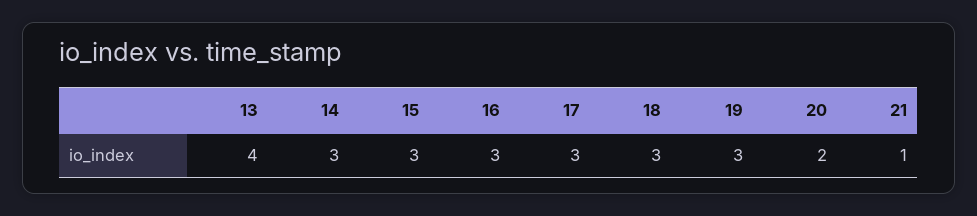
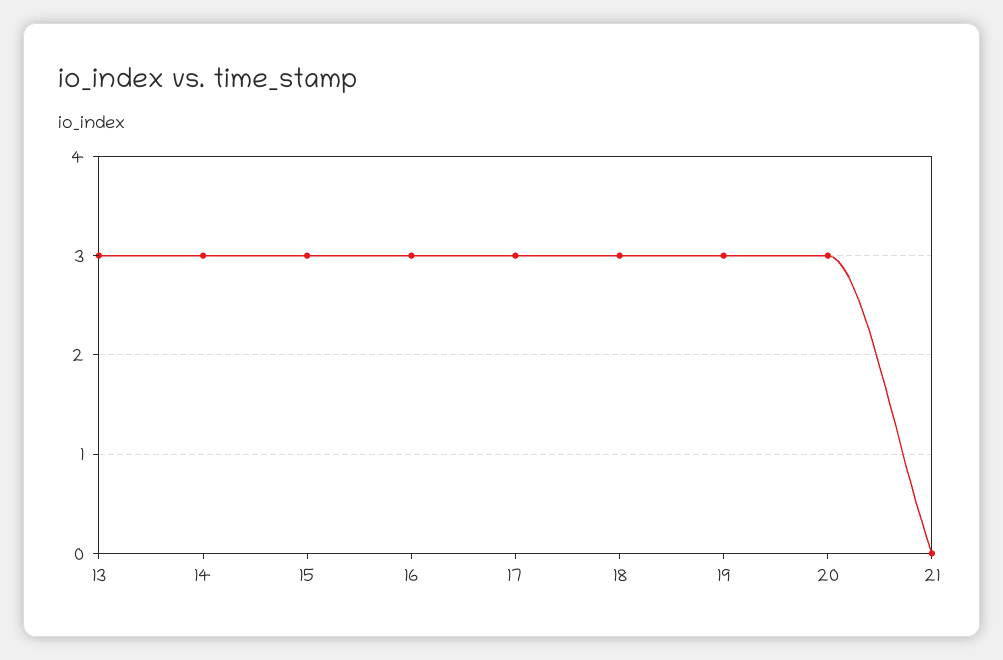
13: 4 -> 3
20: 2 -> 3
21: 1 -> 0

